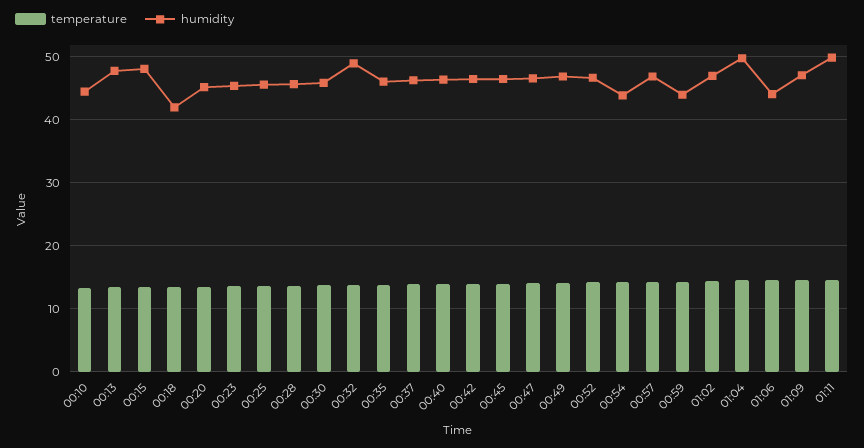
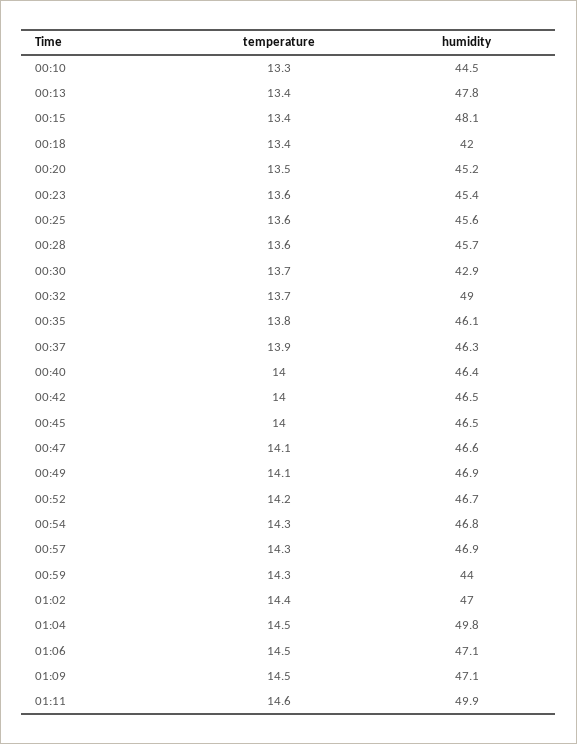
humidity, 00:30: 46 -> 42.9
humidity, 00:54: 44 -> 46.8
humidity, 01:06: 44 -> 47.1

